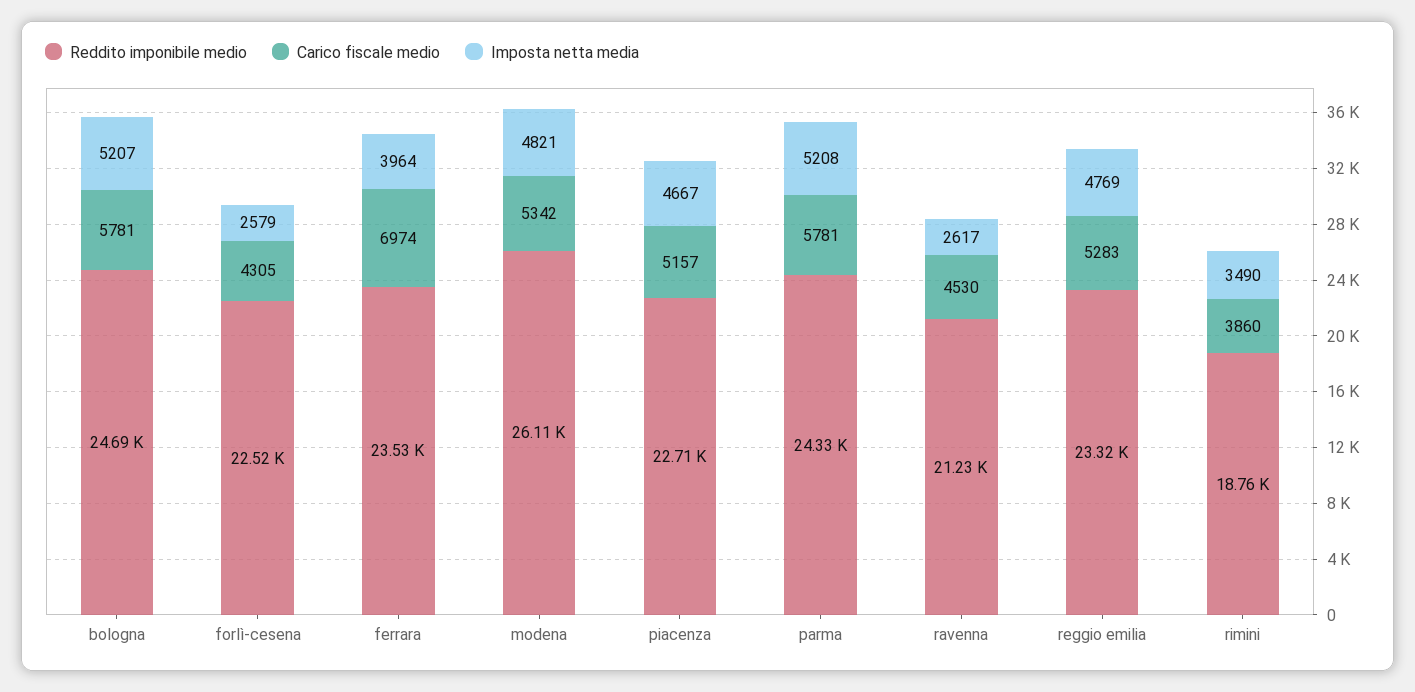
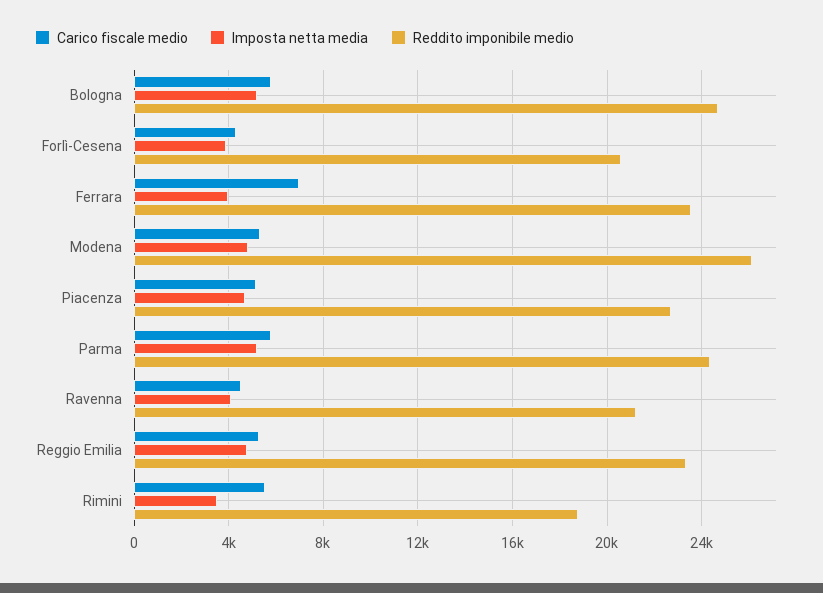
Reddito imponibile medio, forlì-cesena: 22520 -> 20500
Imposta netta media, forlì-cesena: 2579 -> 4000
Imposta netta media, ravenna: 2617 -> 4000
Carico fiscale medio, rimini: 3860 -> 5500

